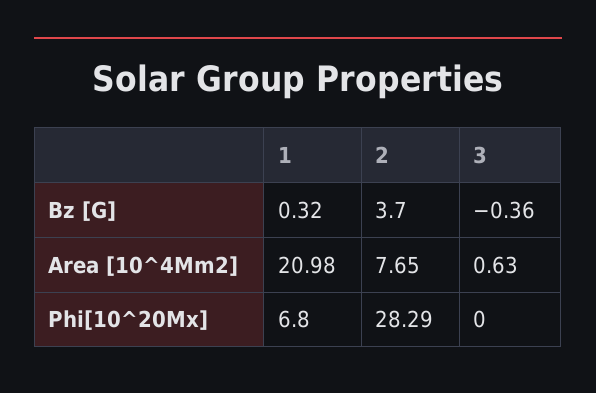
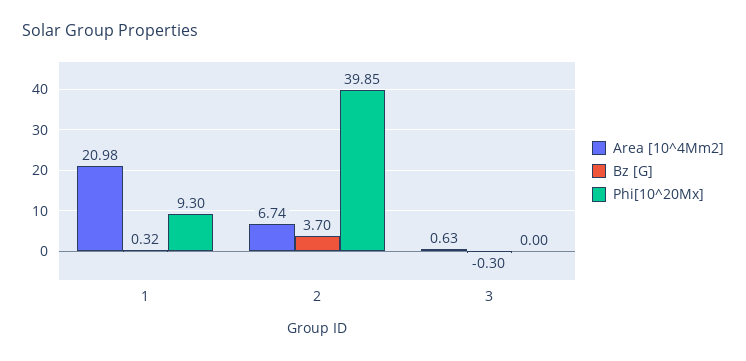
Bz [G], 3: -0.36 -> -0.3
Area [10^4Mm2], 2: 7.65 -> 6.74
Phi[10^20Mx], 1: 6.8 -> 9.3
Phi[10^20Mx], 2: 28.29 -> 39.85

